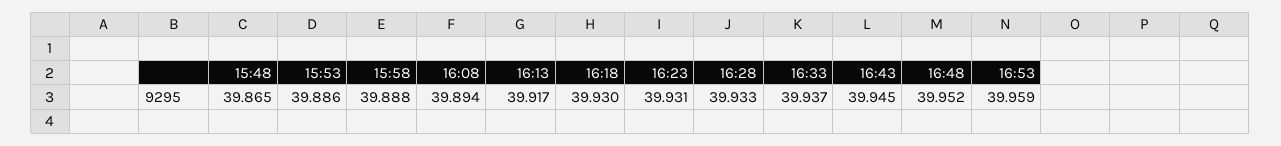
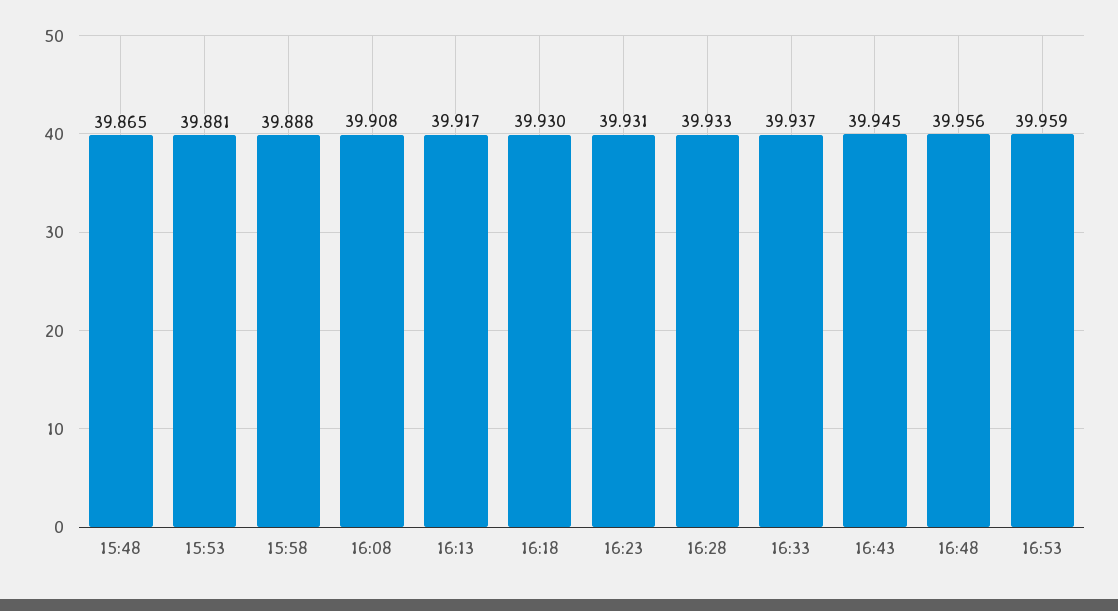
15:53: 39.886 -> 39.881
16:08: 39.894 -> 39.908
16:48: 39.952 -> 39.956

